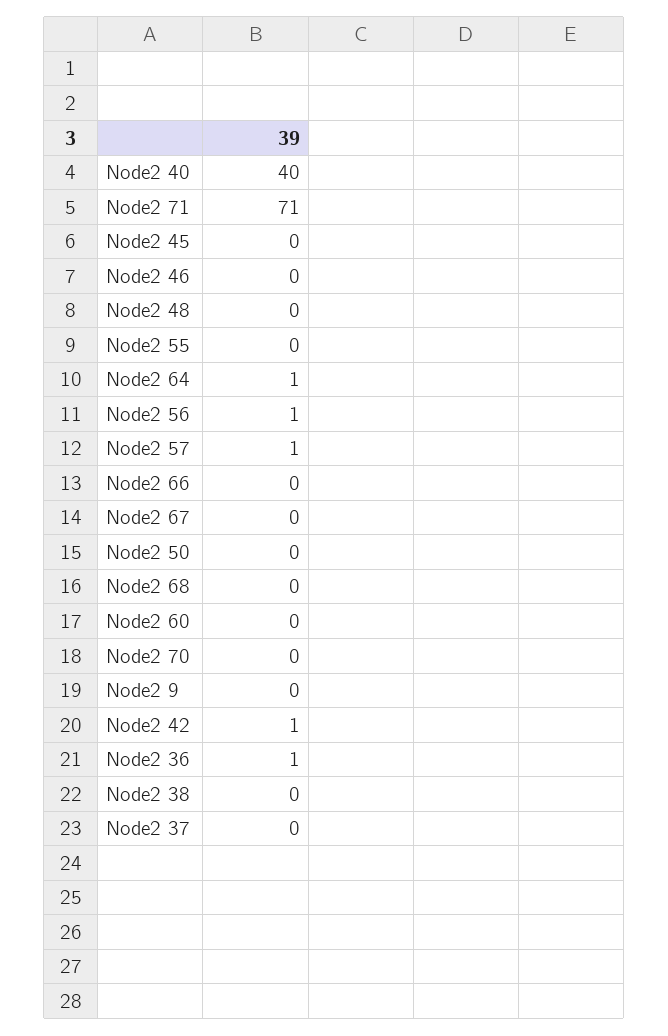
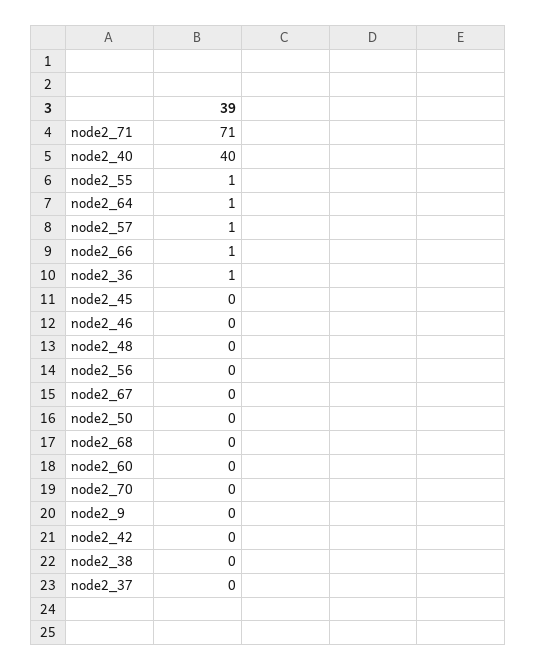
Node2 55: 0 -> 1
Node2 56: 1 -> 0
Node2 66: 0 -> 1
Node2 42: 1 -> 0

